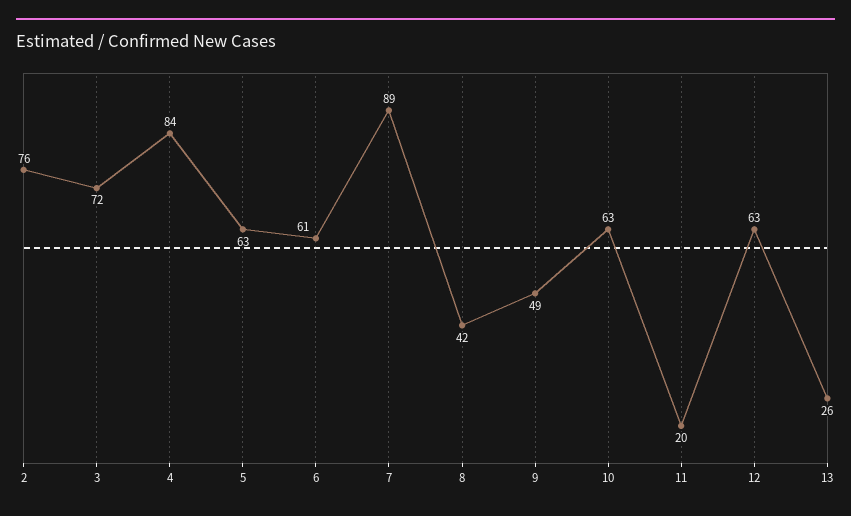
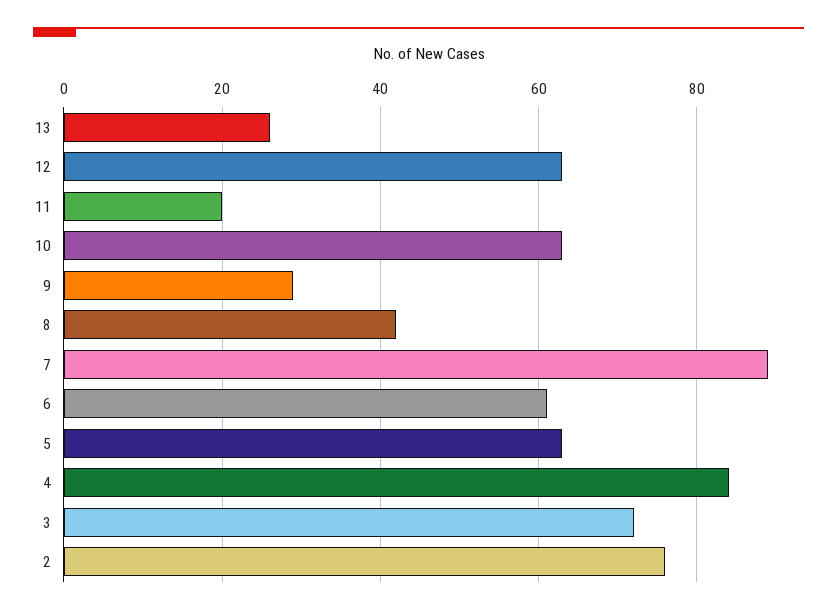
9: 49 -> 30

